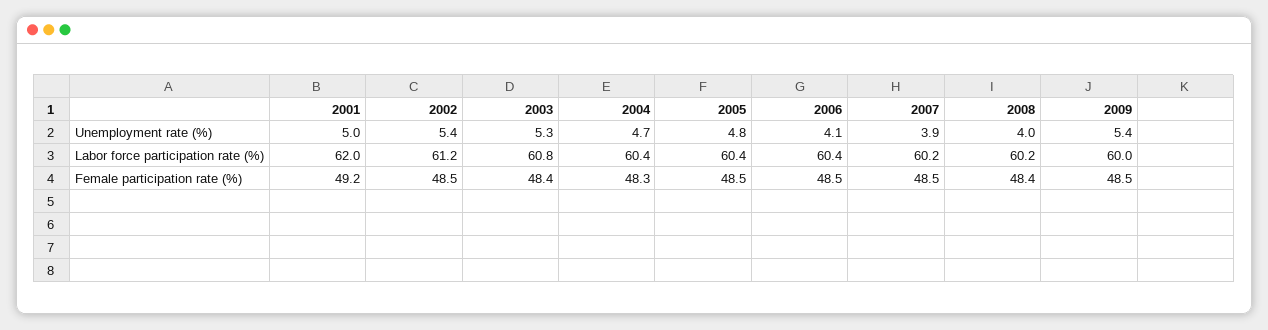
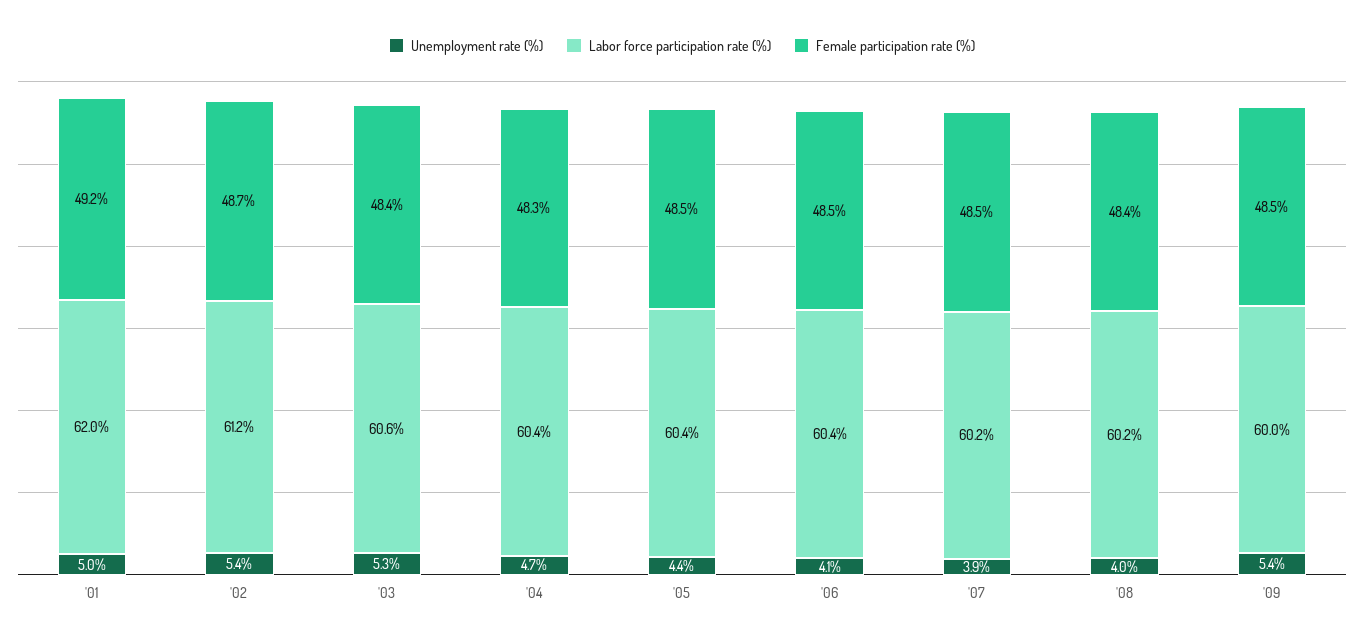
Unemployment rate (%), 2005: 4.8 -> 4.4
Labor force participation rate (%), 2003: 60.8 -> 60.6
Female participation rate (%), 2002: 48.5 -> 48.7

